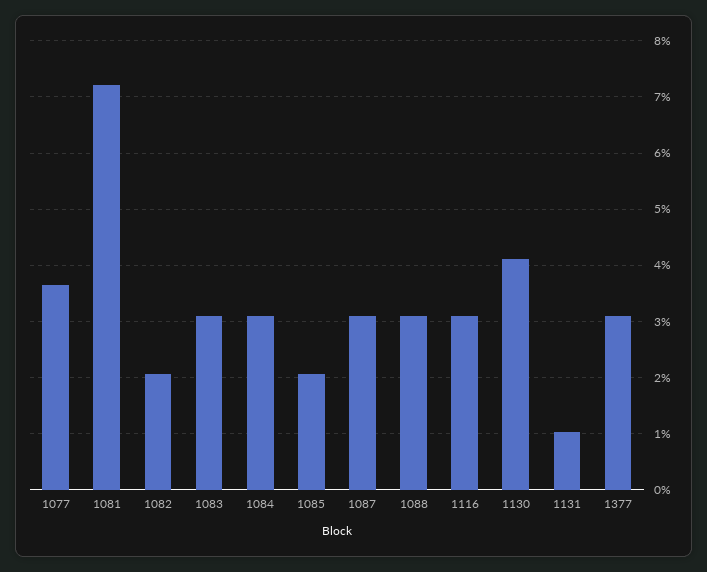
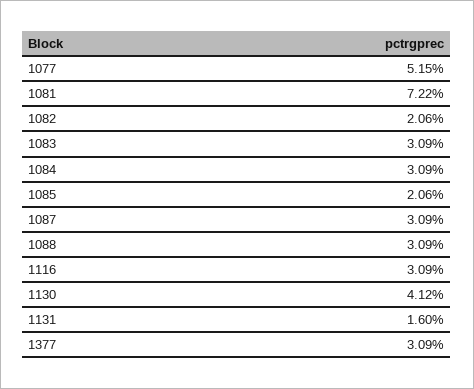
1077: 3.6 -> 5.15
1131: 1 -> 1.6

